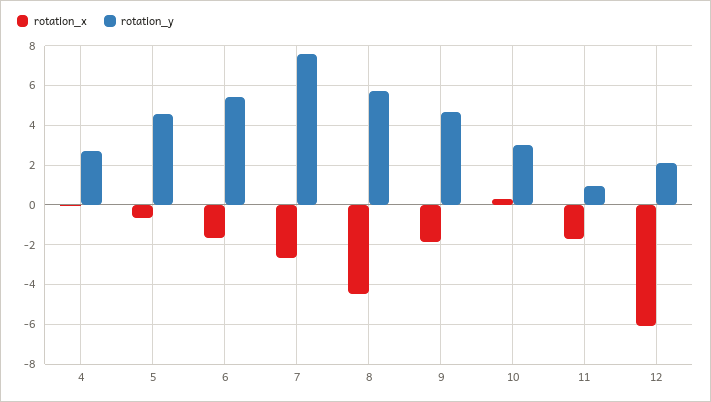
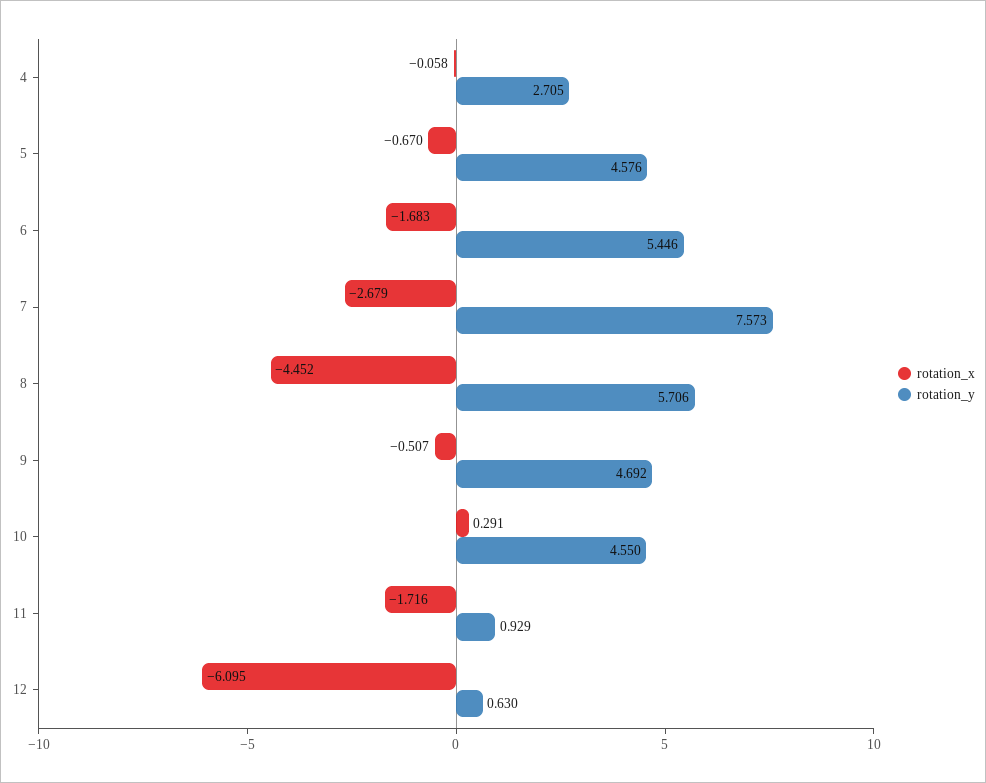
rotation_x, 9: -2 -> -0.507
rotation_y, 10: 3 -> 4.55
rotation_y, 12: 2 -> 0.63

